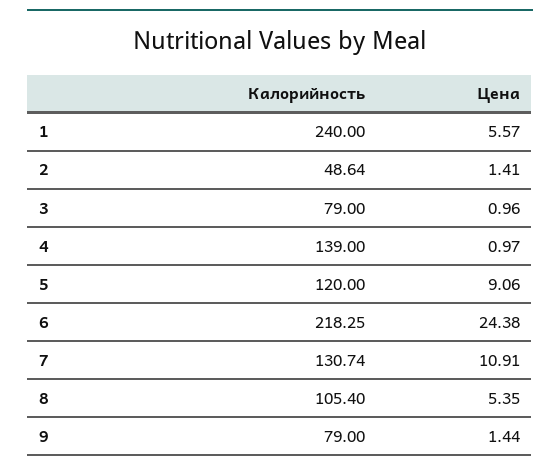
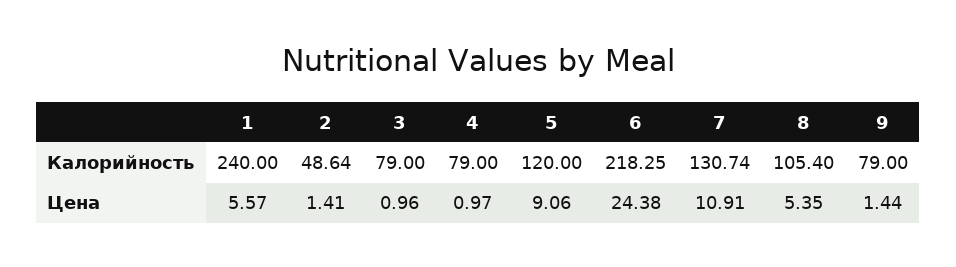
Калорийность, 4: 139 -> 79

